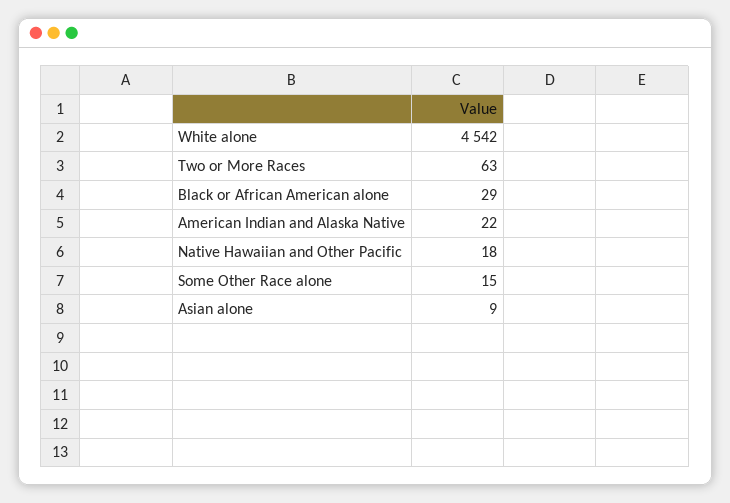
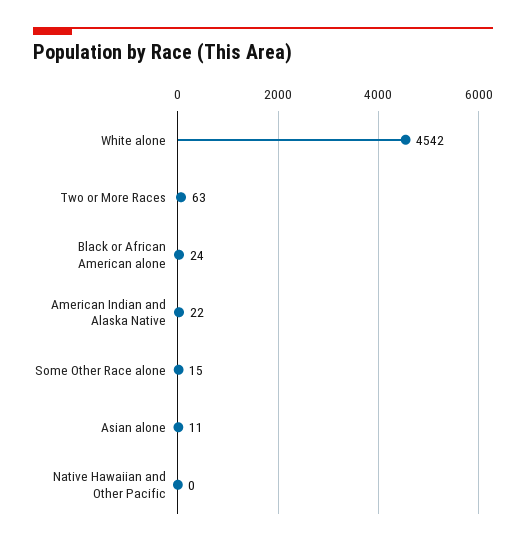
Black or African American alone: 29 -> 24
Native Hawaiian and Other Pacific: 18 -> 0
Asian alone: 9 -> 11

